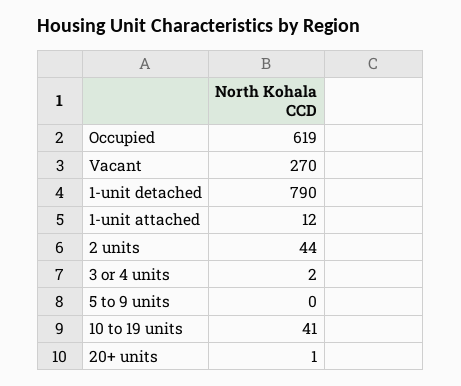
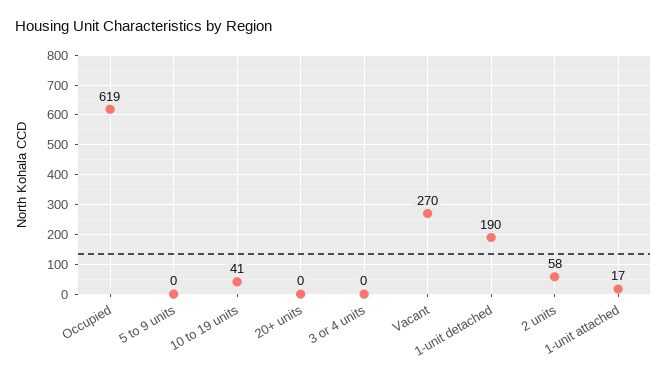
1-unit detached: 790 -> 190
1-unit attached: 12 -> 17
2 units: 44 -> 58
3 or 4 units: 2 -> 0
20+ units: 1 -> 0

